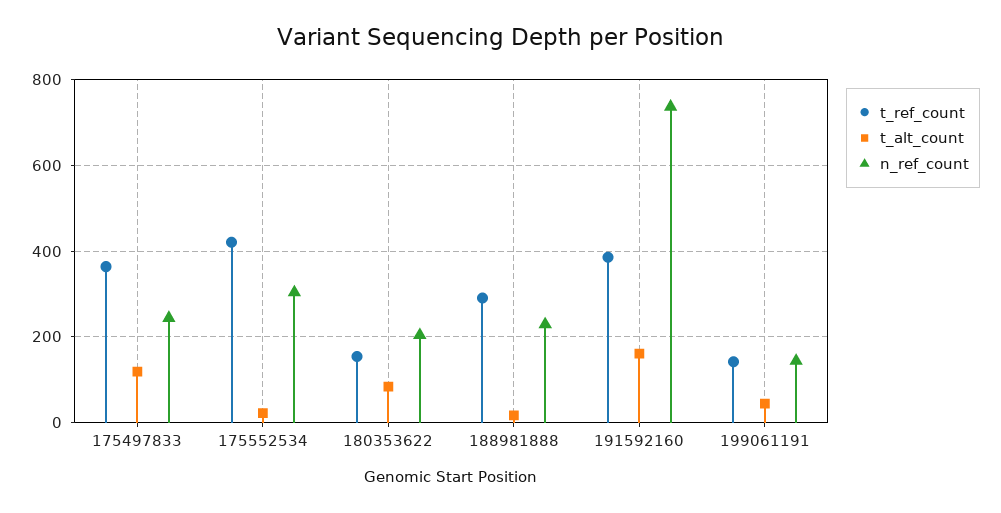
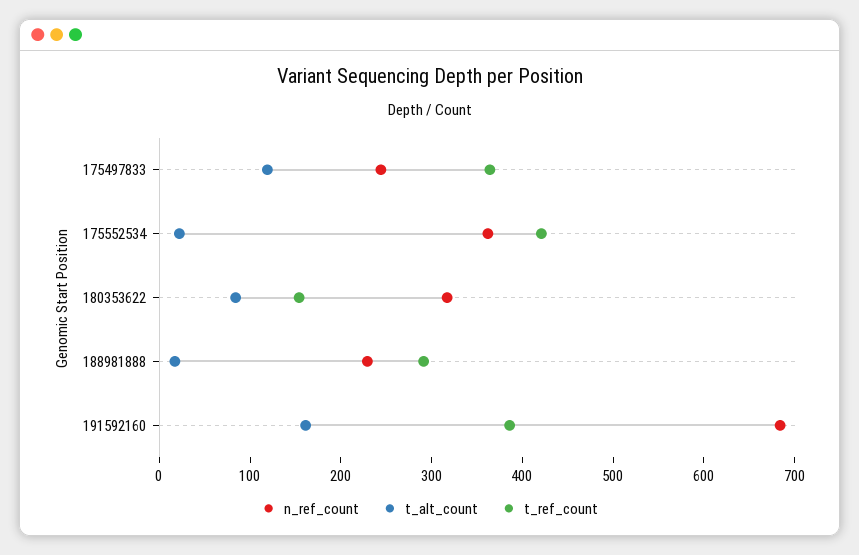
n_ref_count, 175552534: 300 -> 360
n_ref_count, 180353622: 200 -> 320
n_ref_count, 191592160: 740 -> 680
t_ref_count, 199061191: 140 -> none
t_alt_count, 199061191: 40 -> none
n_ref_count, 199061191: 140 -> none

